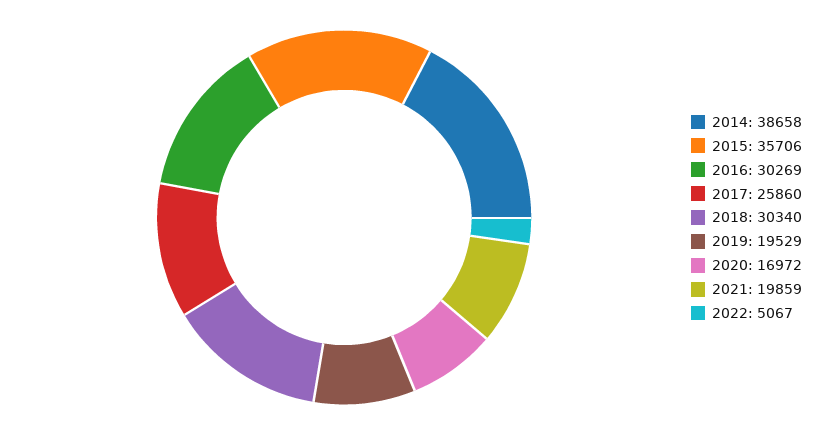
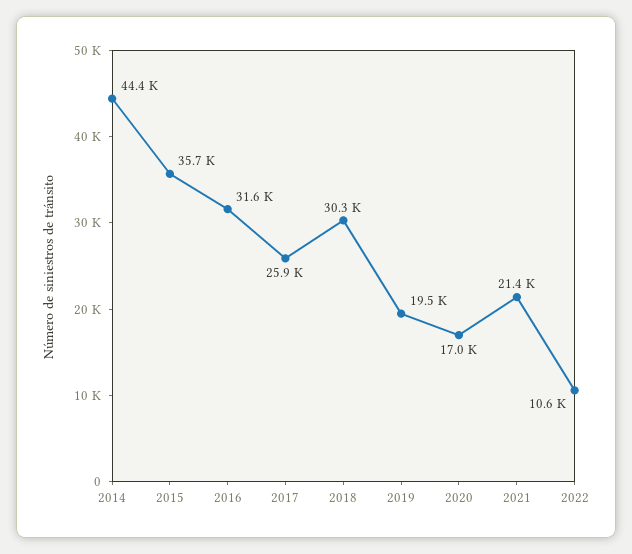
2014: 38658 -> 44400
2016: 30269 -> 31600
2021: 19859 -> 21400
2022: 5067 -> 10600

